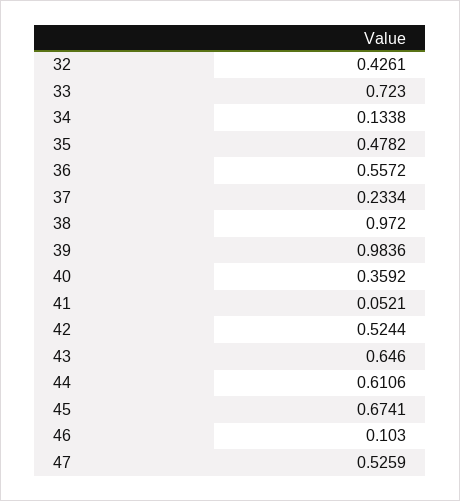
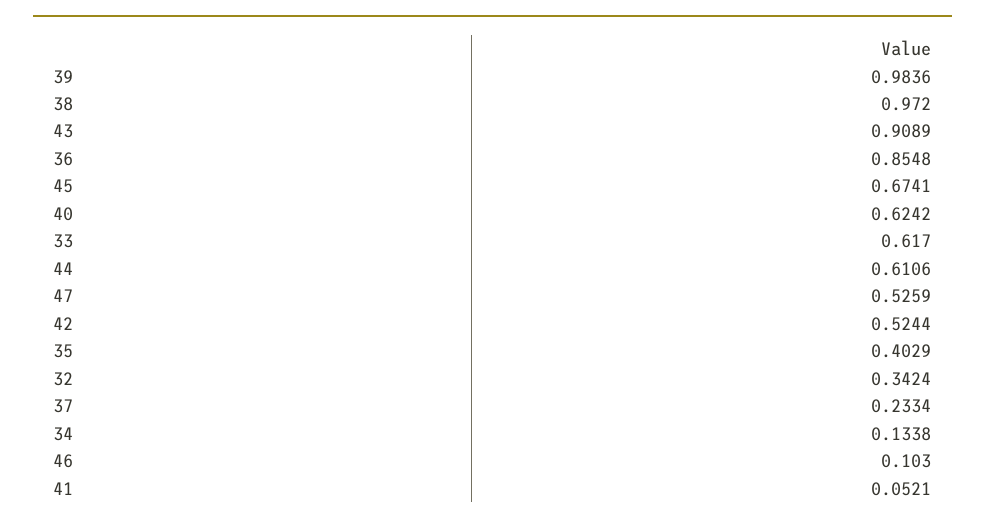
32: 0.4261 -> 0.3424
33: 0.723 -> 0.617
35: 0.4782 -> 0.4029
36: 0.5572 -> 0.8548
40: 0.3592 -> 0.6242
43: 0.646 -> 0.9089

